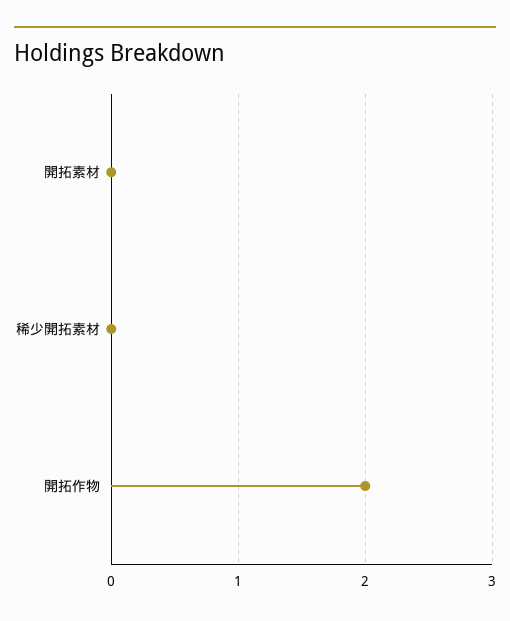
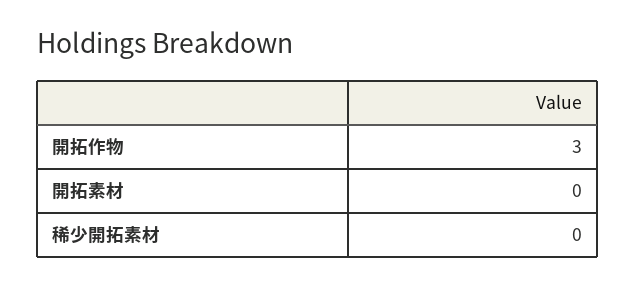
開拓作物: 2 -> 3

